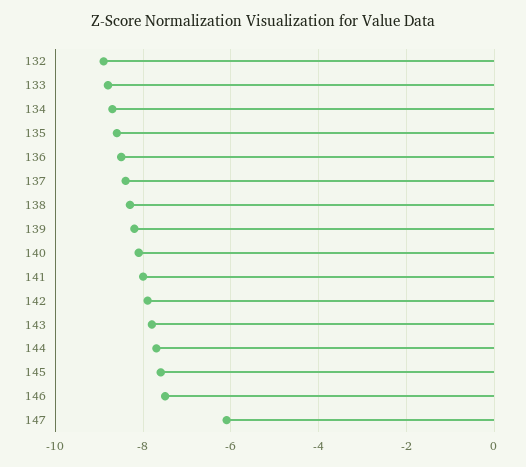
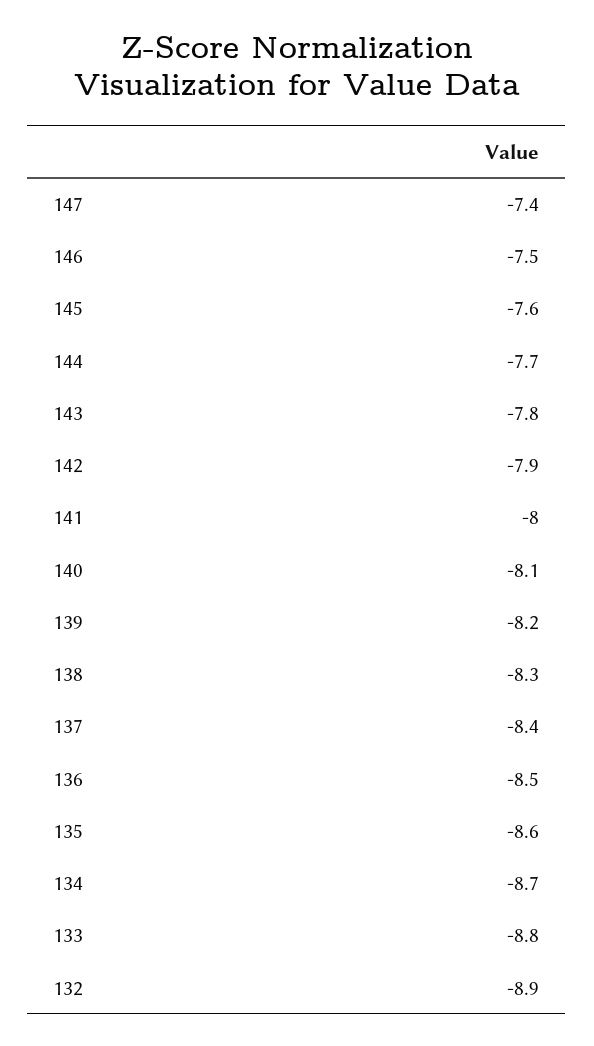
147: -6 -> -7.4

